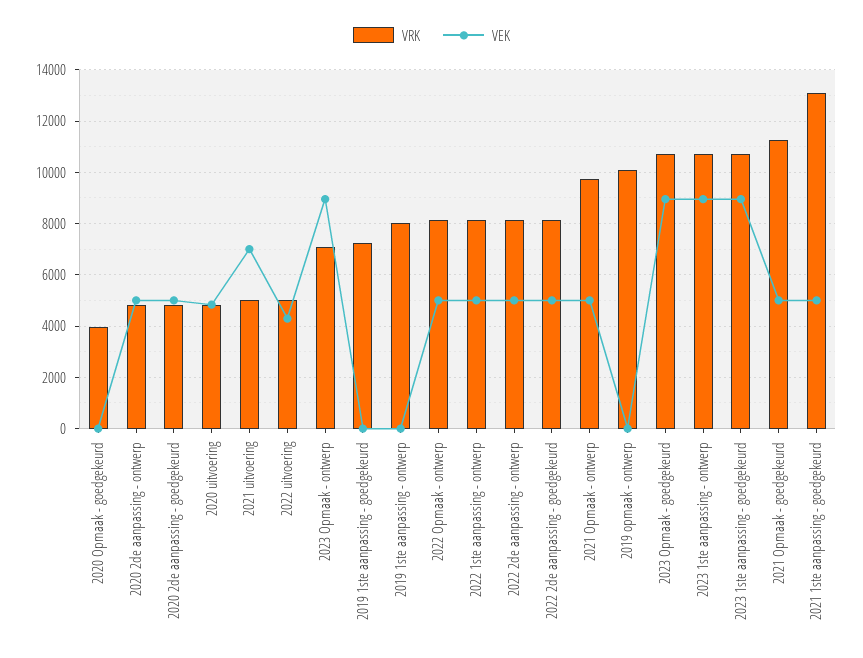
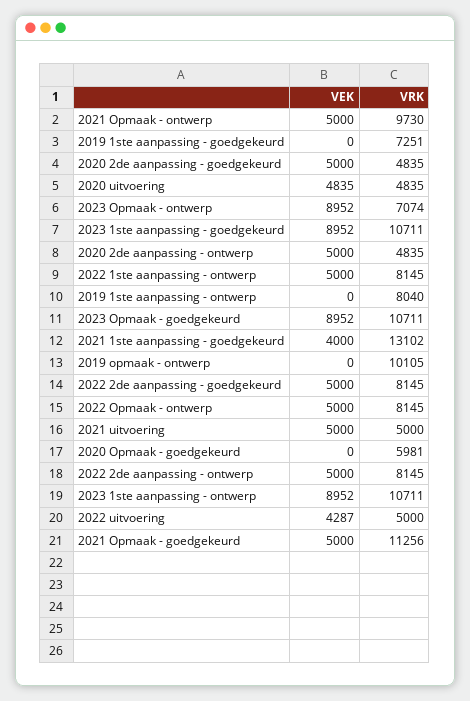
VRK, 2020 Opmaak - goedgekeurd: 4000 -> 5981
VEK, 2021 uitvoering: 7000 -> 5000
VEK, 2021 1ste aanpassing - goedgekeurd: 5000 -> 4000

